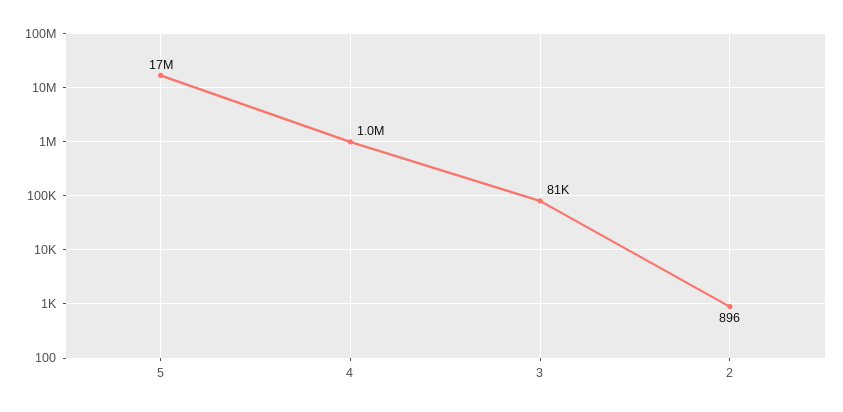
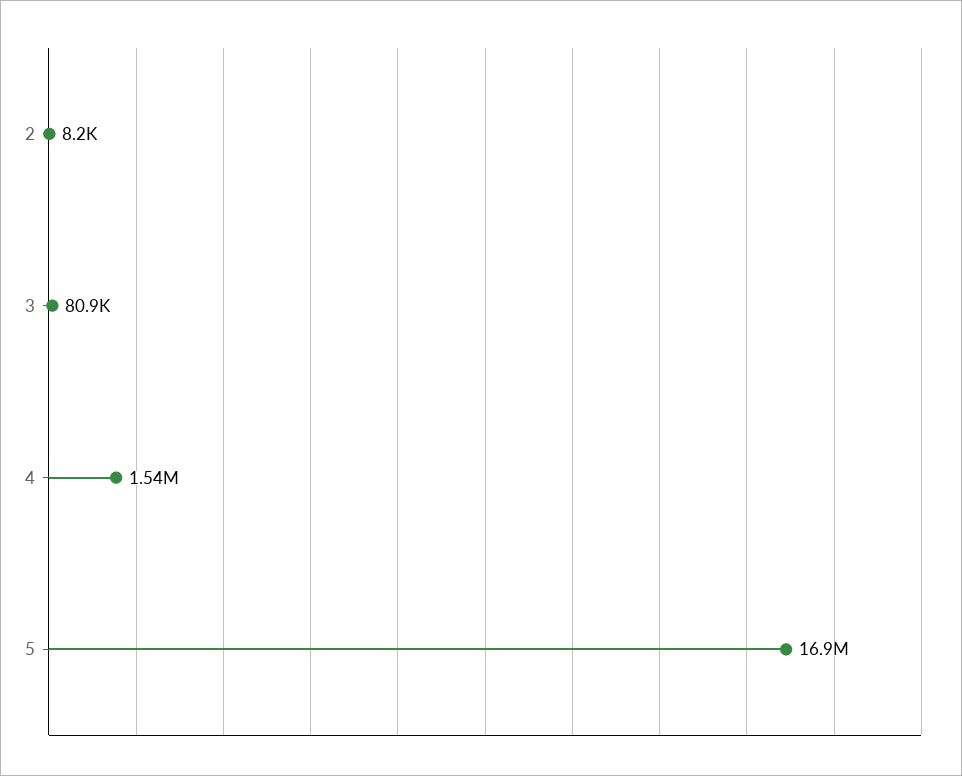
4: 1000000 -> 1540000
2: 896 -> 8200

